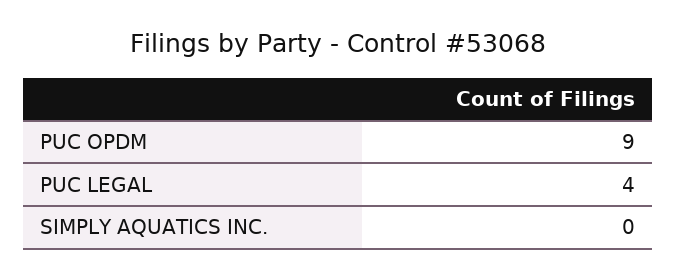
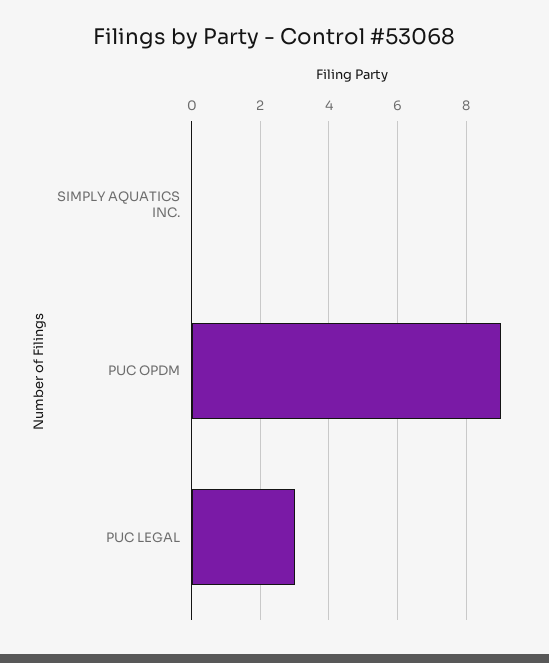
PUC LEGAL: 4 -> 3

